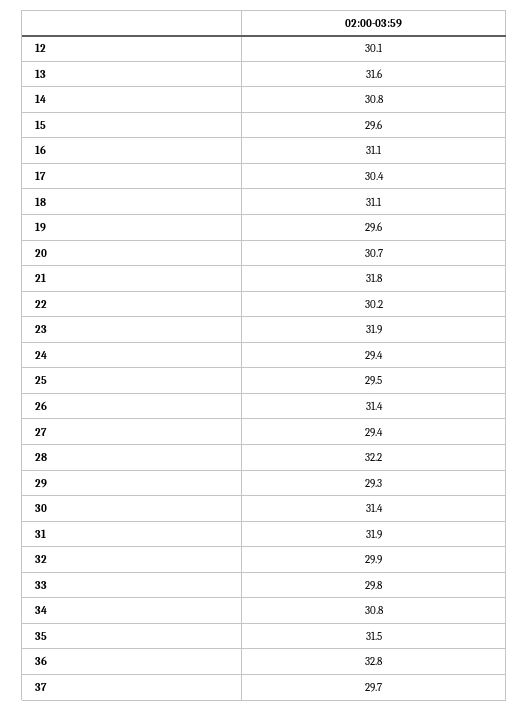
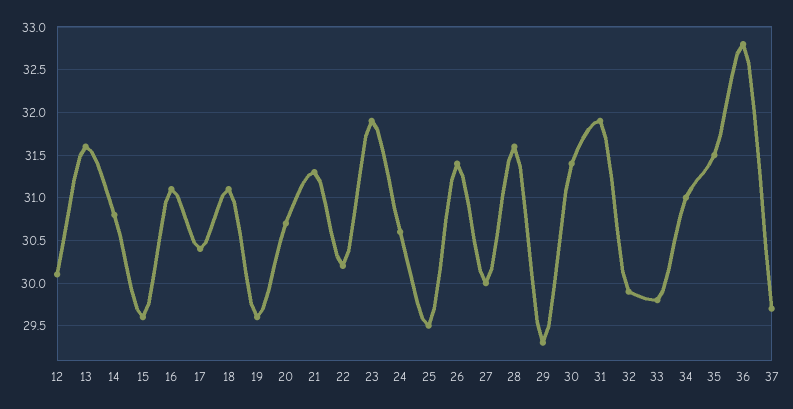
21: 31.8 -> 31.3
24: 29.4 -> 30.6
27: 29.4 -> 30
28: 32.2 -> 31.6
34: 30.8 -> 31

